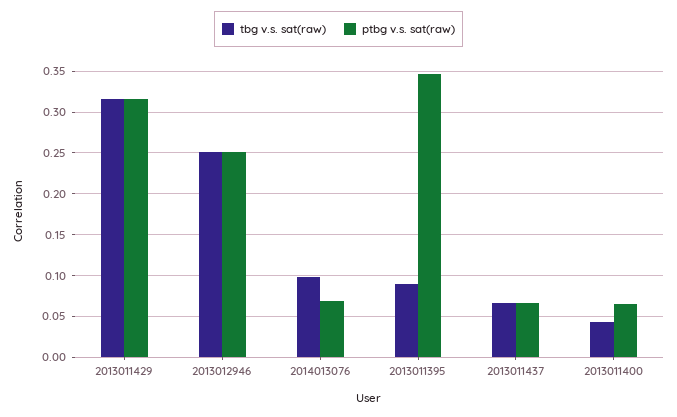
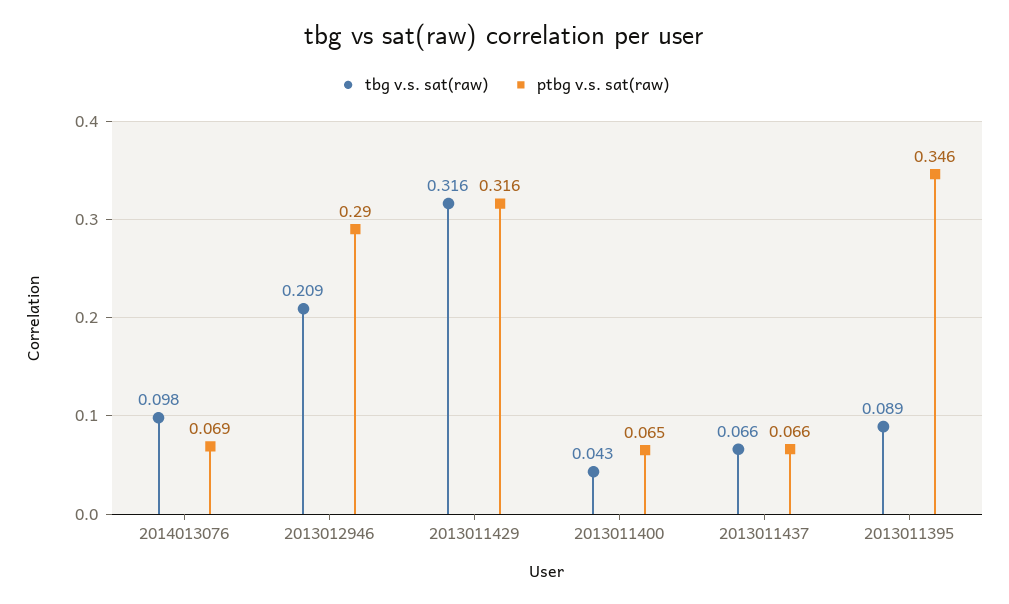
tbg v.s. sat(raw), 2013012946: 0.25 -> 0.209
ptbg v.s. sat(raw), 2013012946: 0.25 -> 0.29

